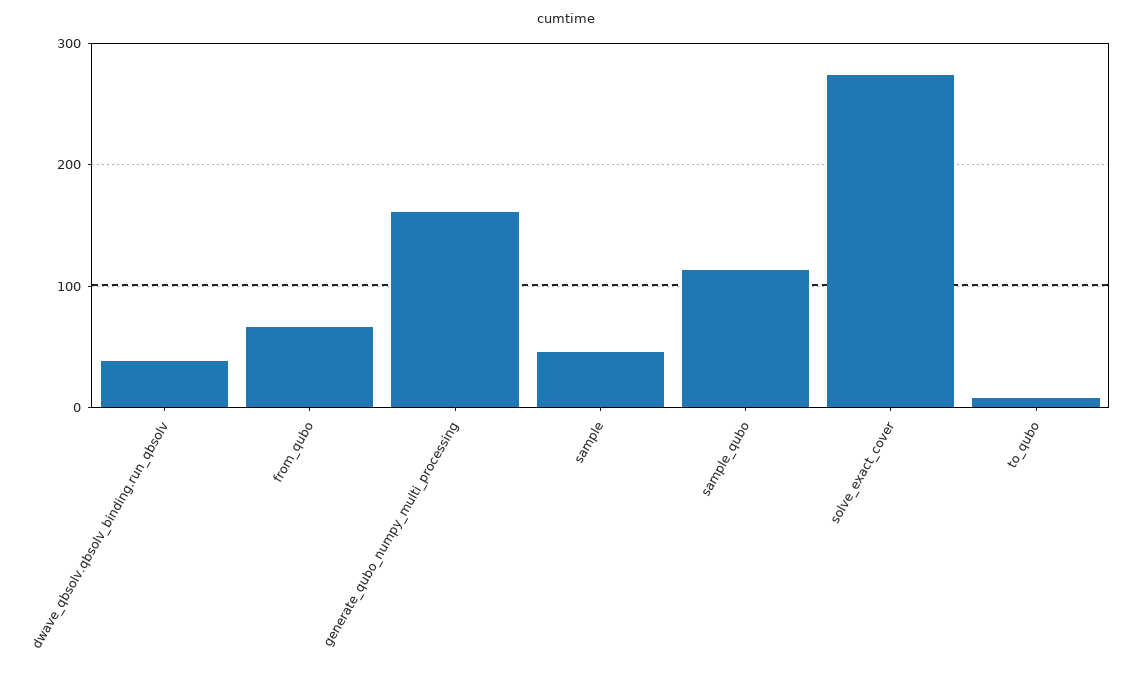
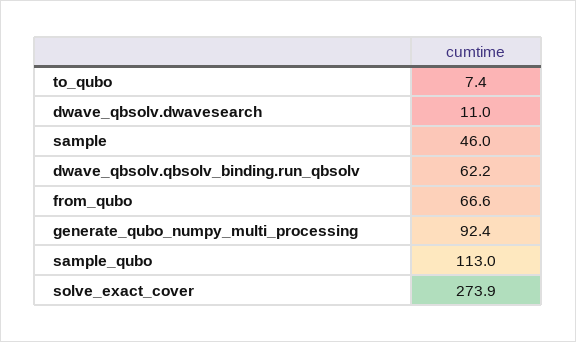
dwave_qbsolv.qbsolv_binding.run_qbsolv: 40 -> 62.2
generate_qubo_numpy_multi_processing: 160 -> 92.4
dwave_qbsolv.dwavesearch: none -> 11

